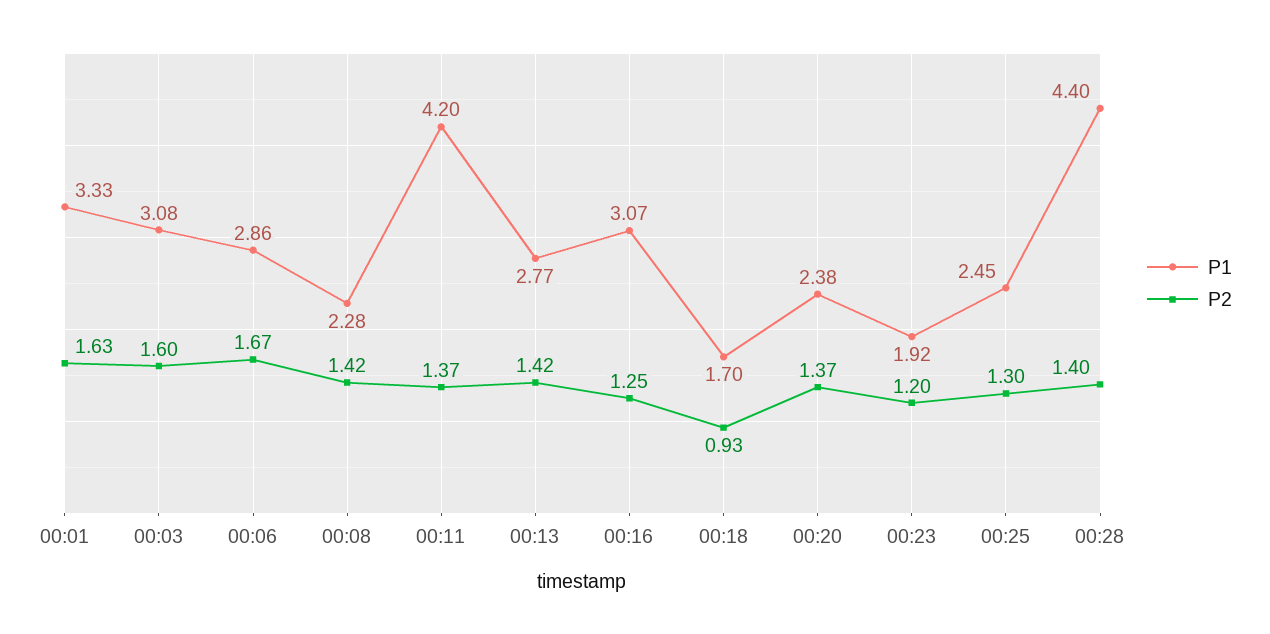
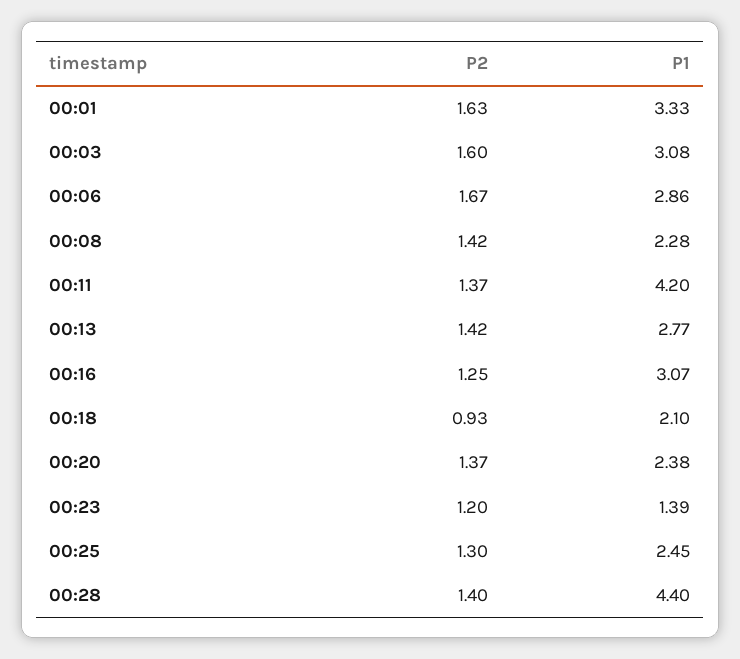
P1, 00:18: 1.7 -> 2.1
P1, 00:23: 1.92 -> 1.39

